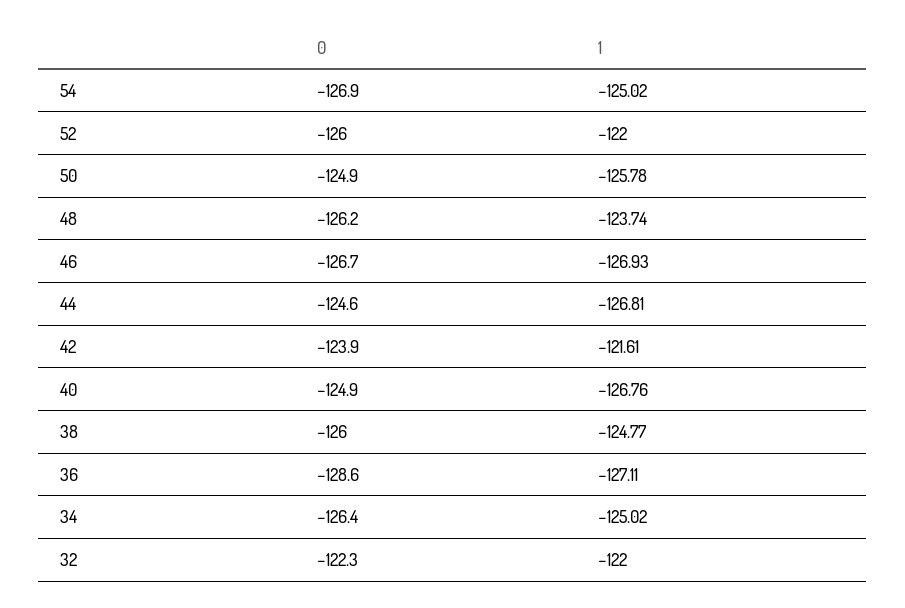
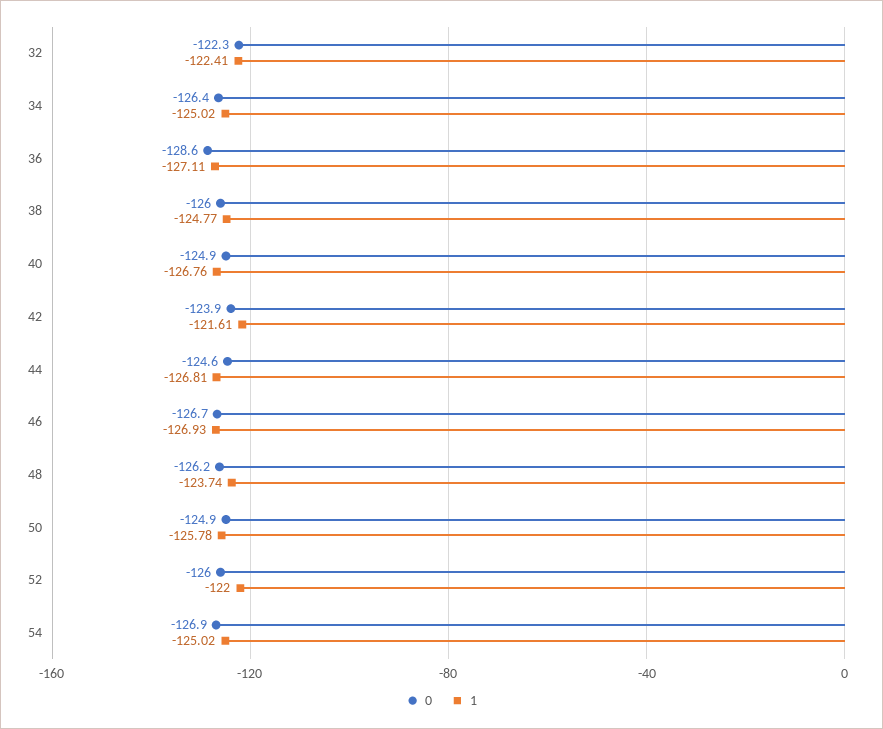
1, 32: -122 -> -122.41

